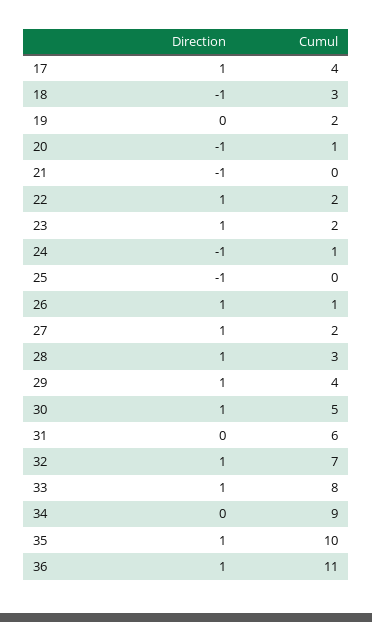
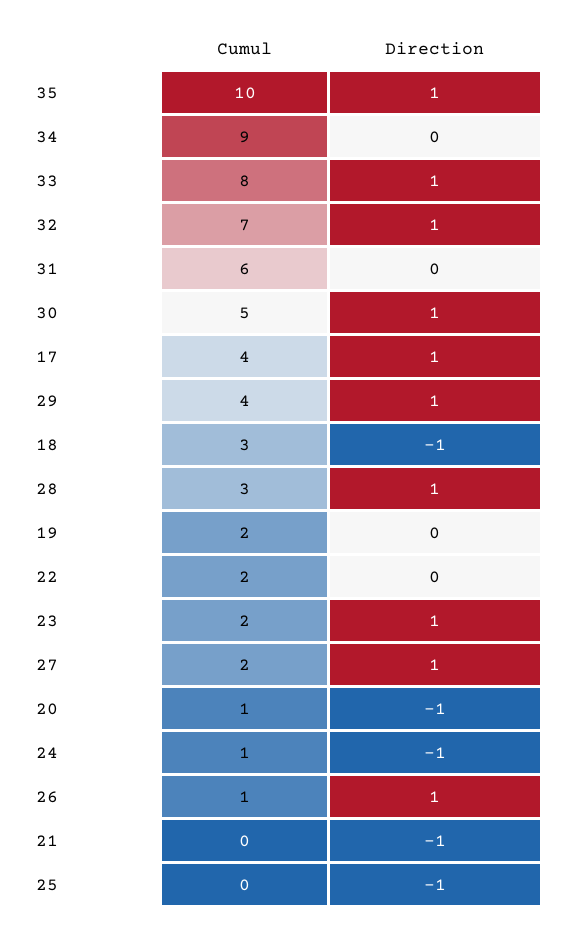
Direction, 22: 1 -> 0
Direction, 36: 1 -> none
Cumul, 36: 11 -> none

